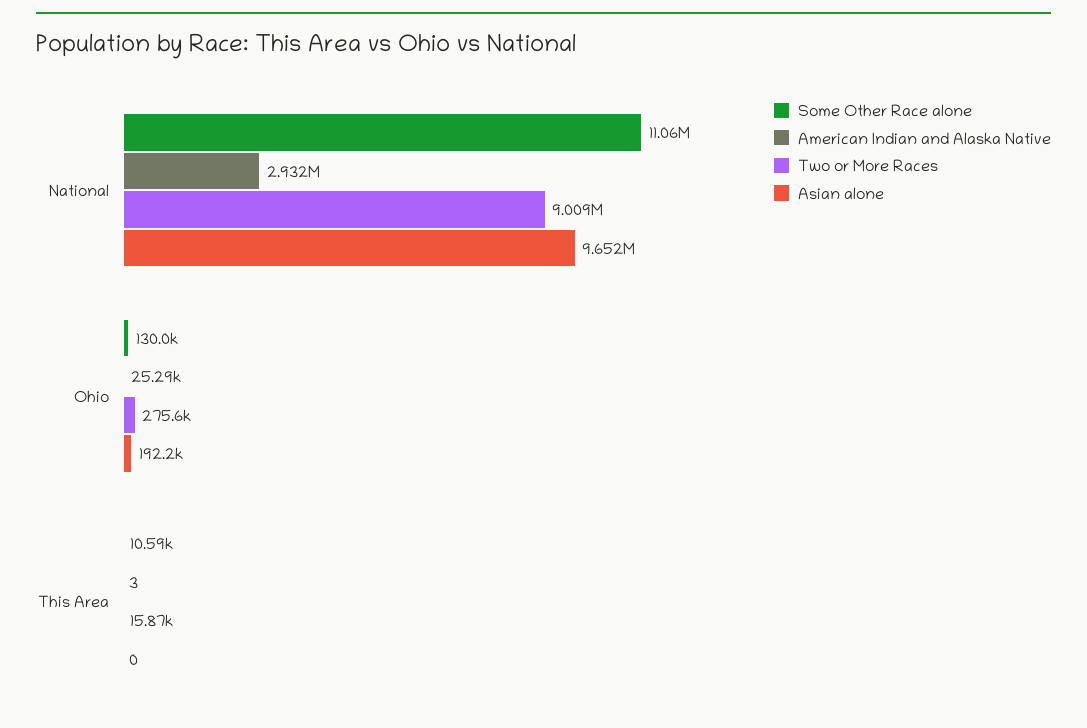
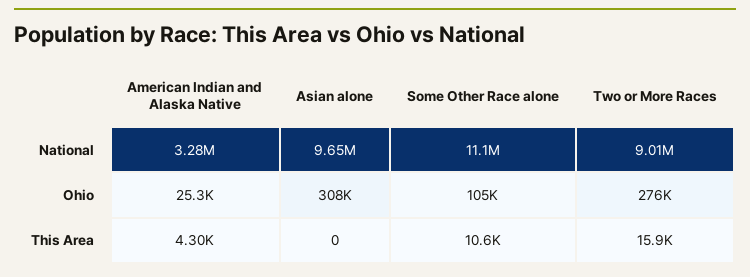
American Indian and Alaska Native, National: 2932000 -> 3280000
Some Other Race alone, Ohio: 130000 -> 105000
Asian alone, Ohio: 192200 -> 308000
American Indian and Alaska Native, This Area: 3 -> 4300

